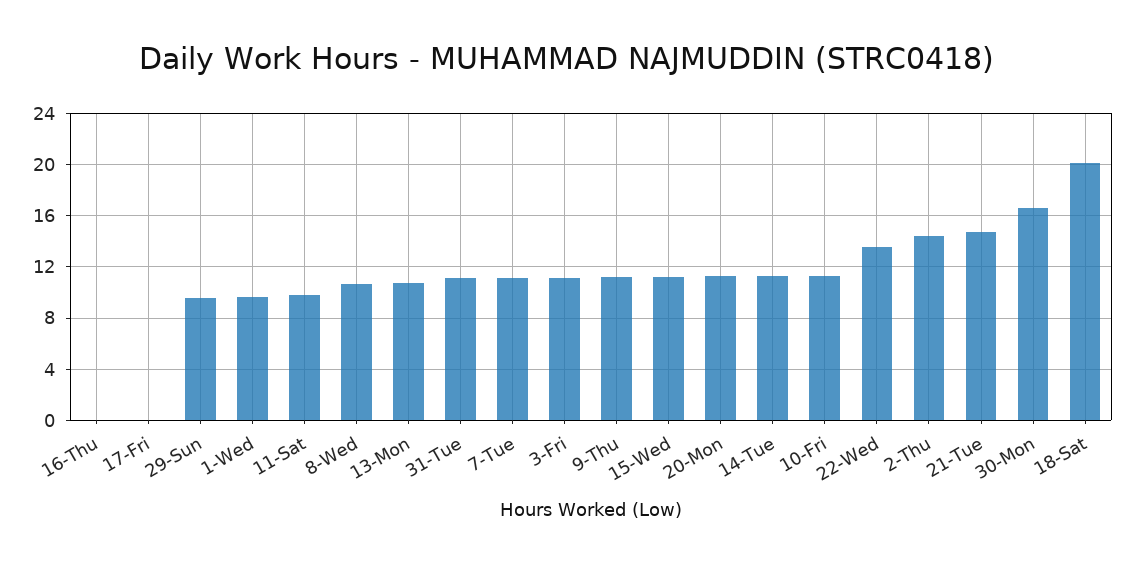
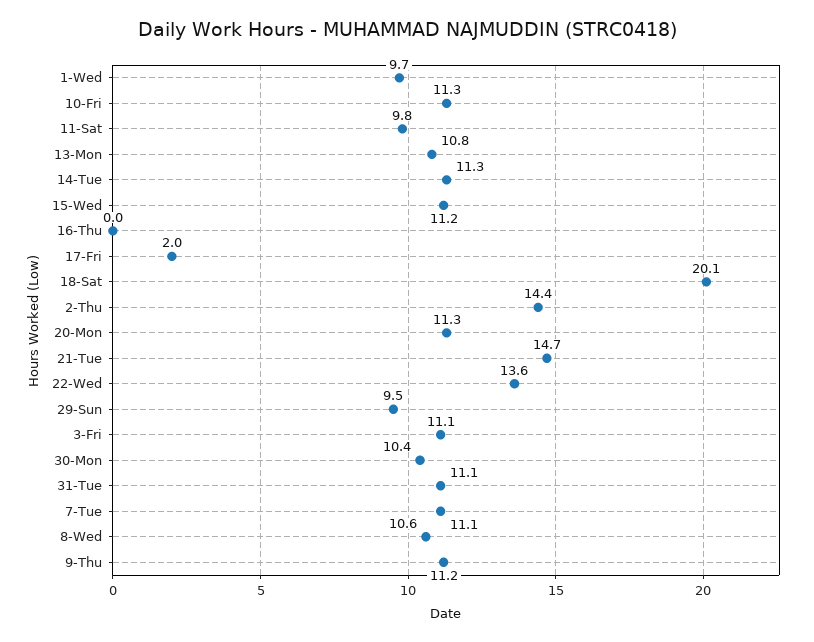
17-Fri: 0 -> 2
30-Mon: 16.5 -> 10.4

